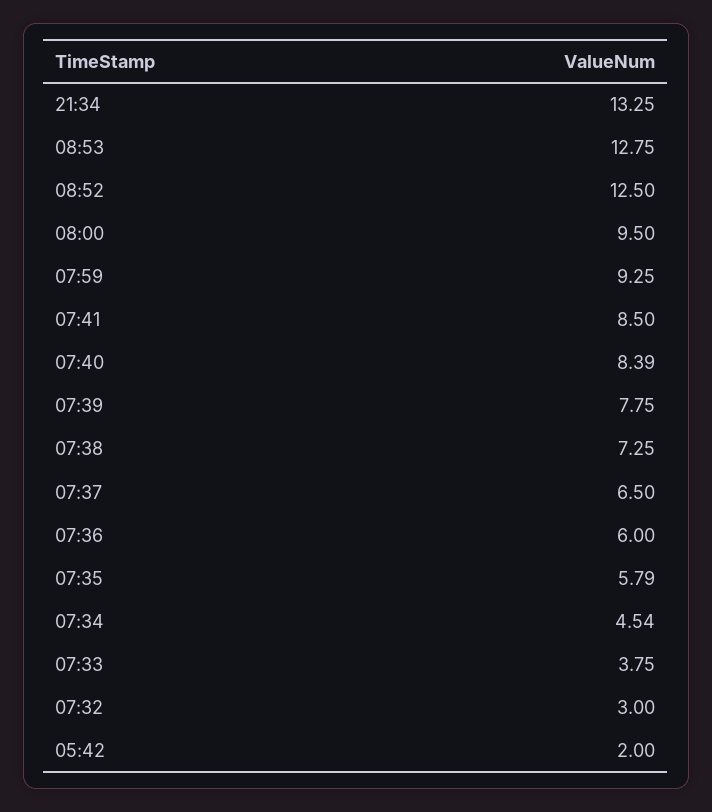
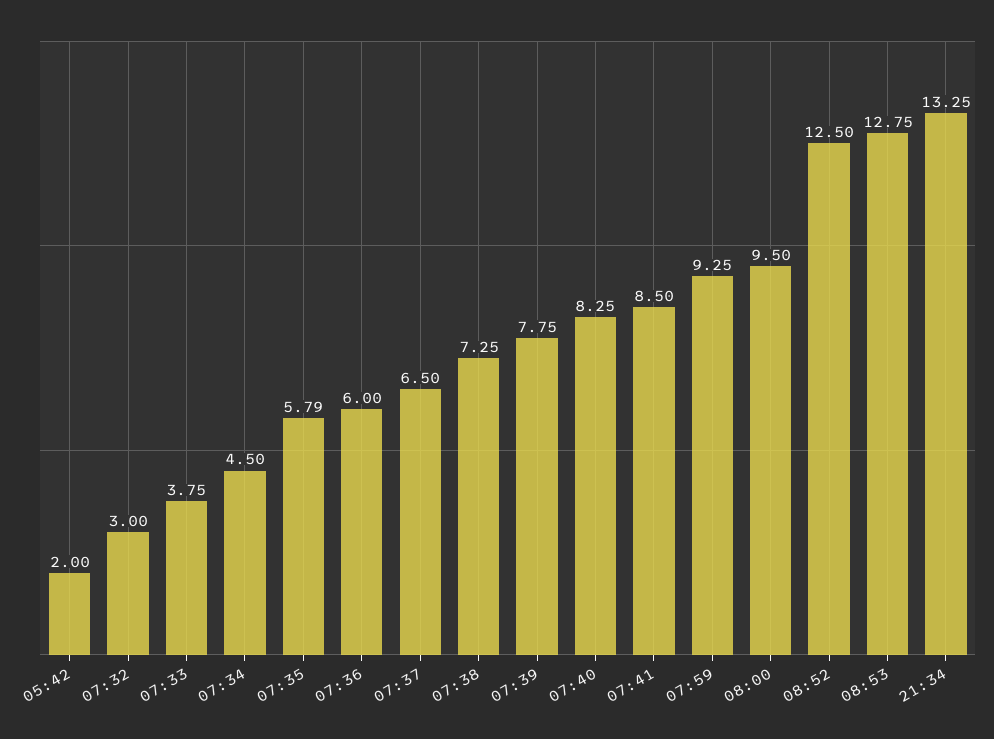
07:40: 8.39 -> 8.25
07:34: 4.54 -> 4.5

